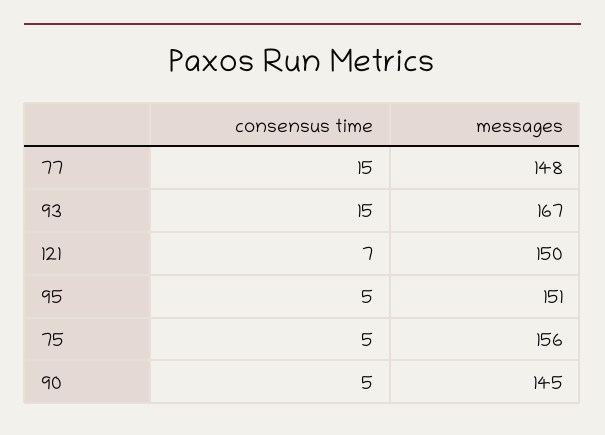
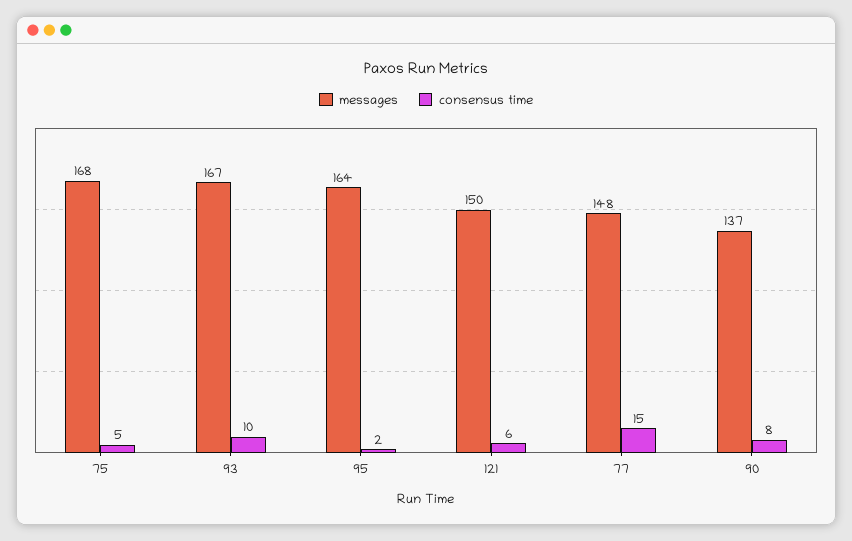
consensus time, 93: 15 -> 10
consensus time, 121: 7 -> 6
consensus time, 95: 5 -> 2
messages, 95: 151 -> 164
messages, 75: 156 -> 168
consensus time, 90: 5 -> 8
messages, 90: 145 -> 137

